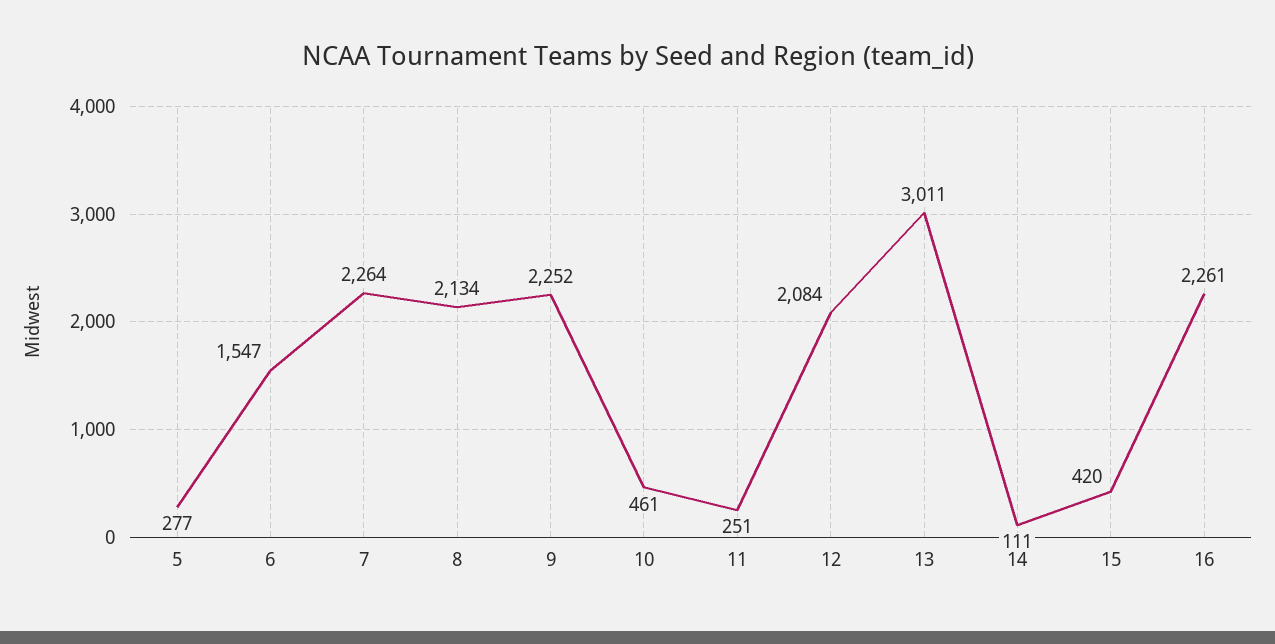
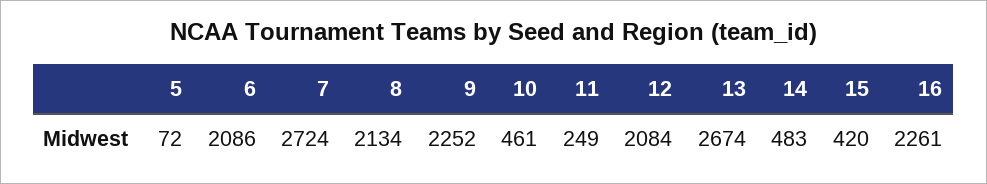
5: 277 -> 72
6: 1547 -> 2086
7: 2264 -> 2724
11: 251 -> 249
13: 3011 -> 2674
14: 111 -> 483

